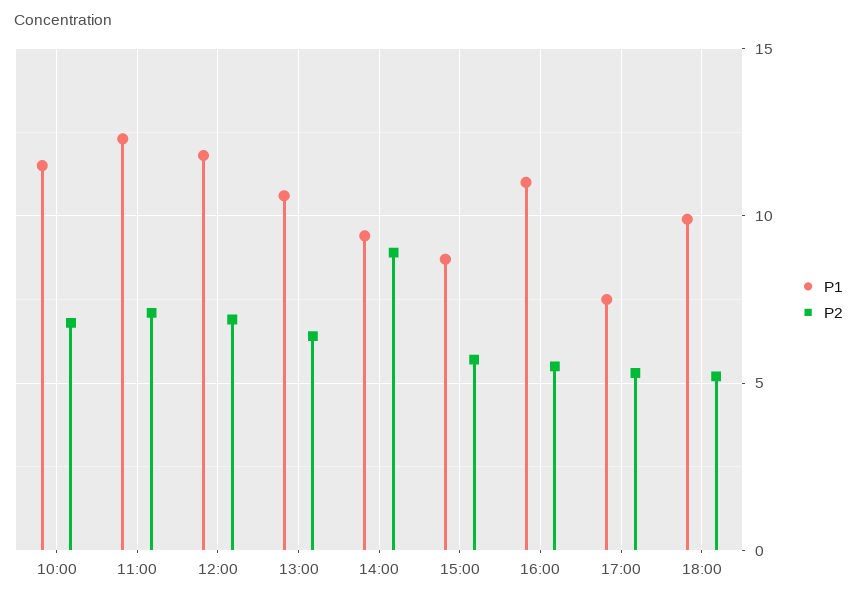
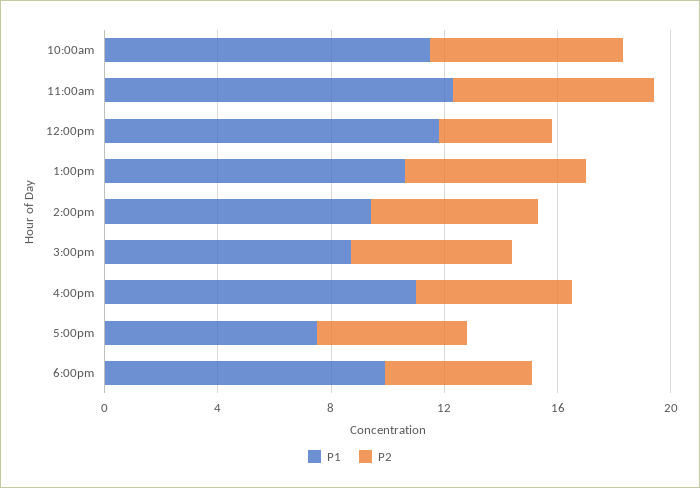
P2, 12:00: 7 -> 4
P2, 14:00: 9 -> 6

